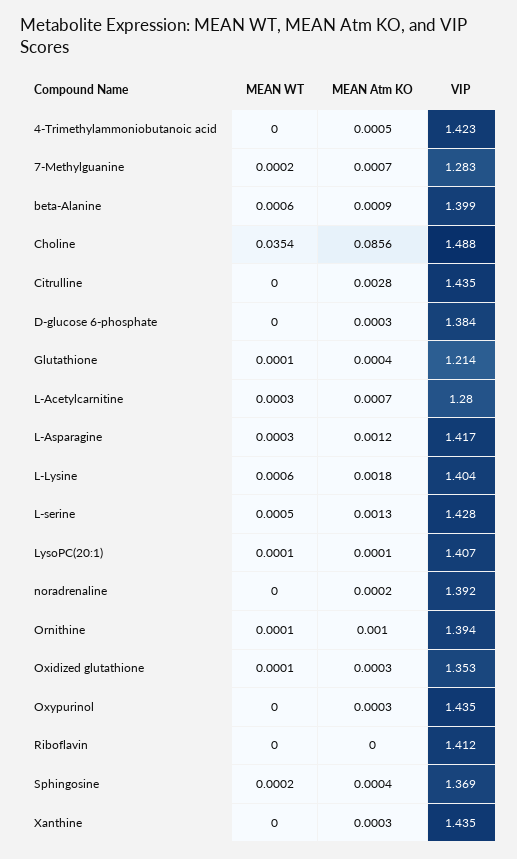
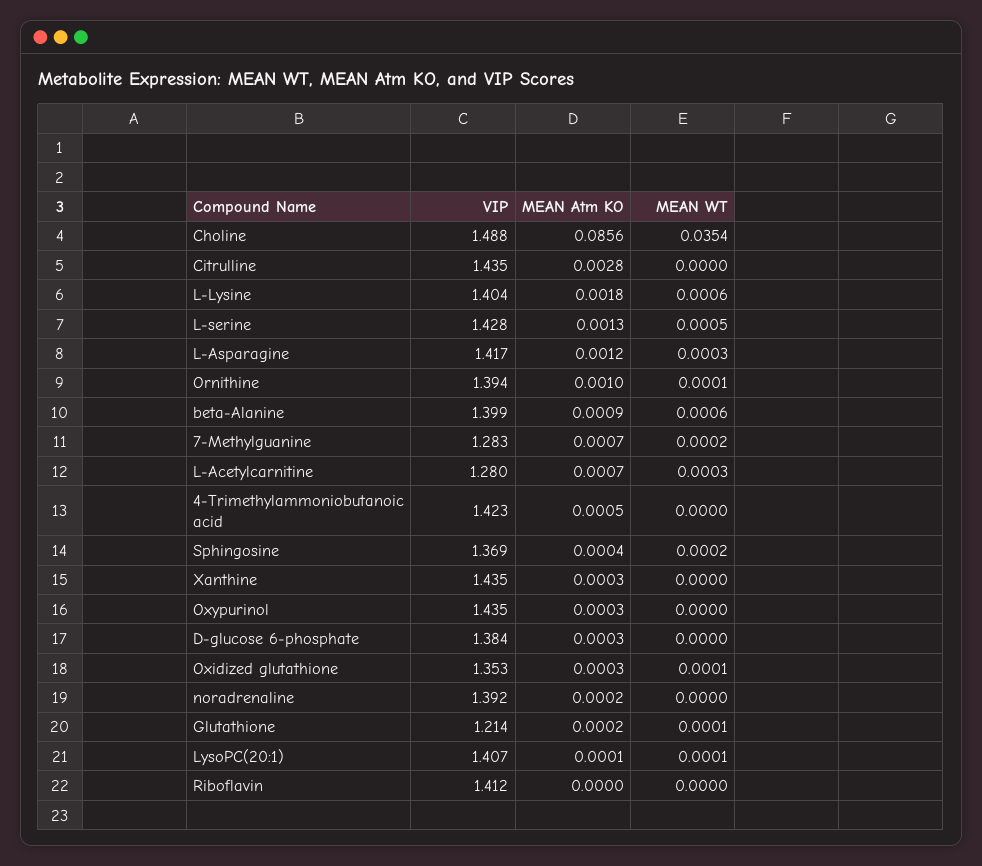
MEAN Atm KO, Glutathione: 0.0004 -> 0.0002

